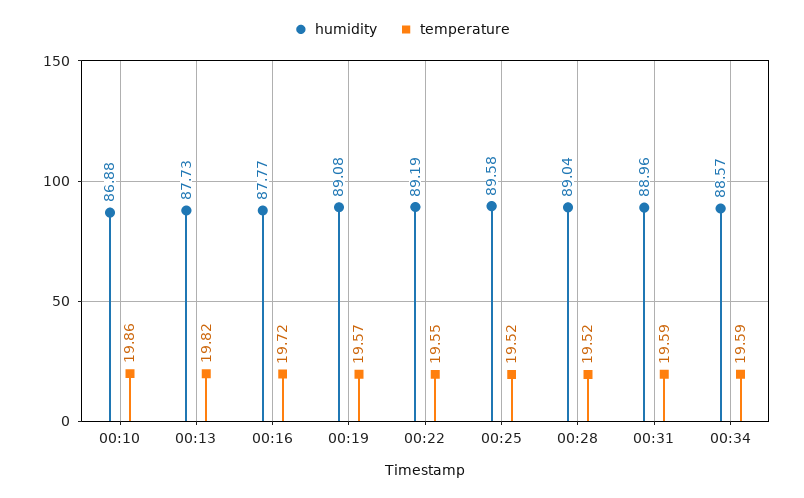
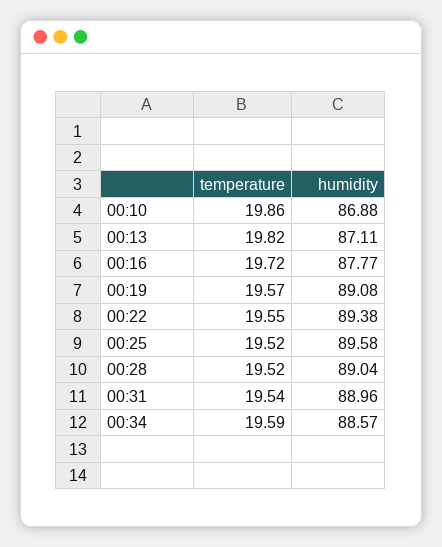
humidity, 00:13: 87.73 -> 87.11
humidity, 00:22: 89.19 -> 89.38
temperature, 00:31: 19.59 -> 19.54

